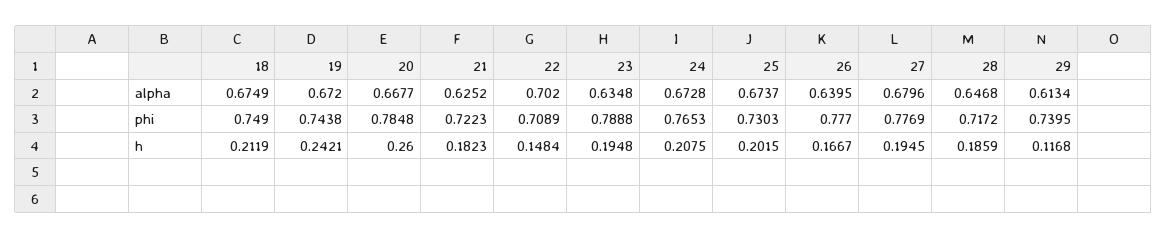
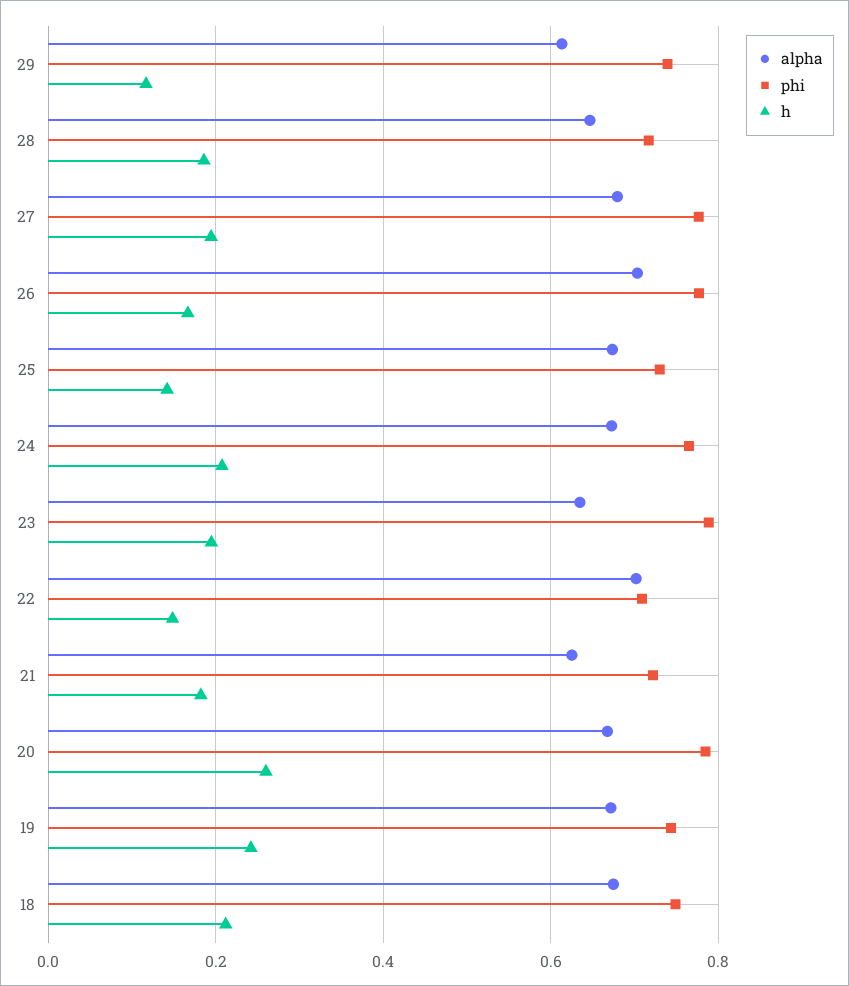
alpha, 26: 0.6395 -> 0.7
h, 25: 0.2015 -> 0.14

